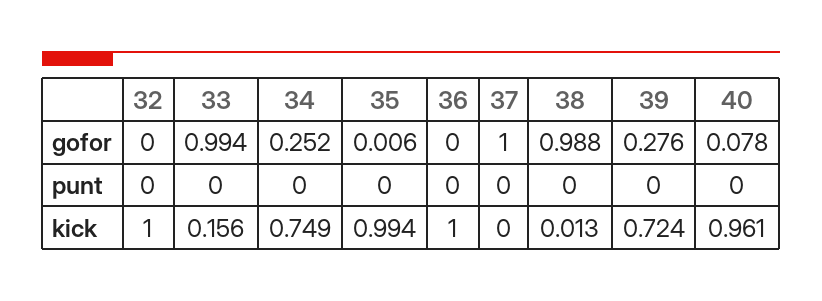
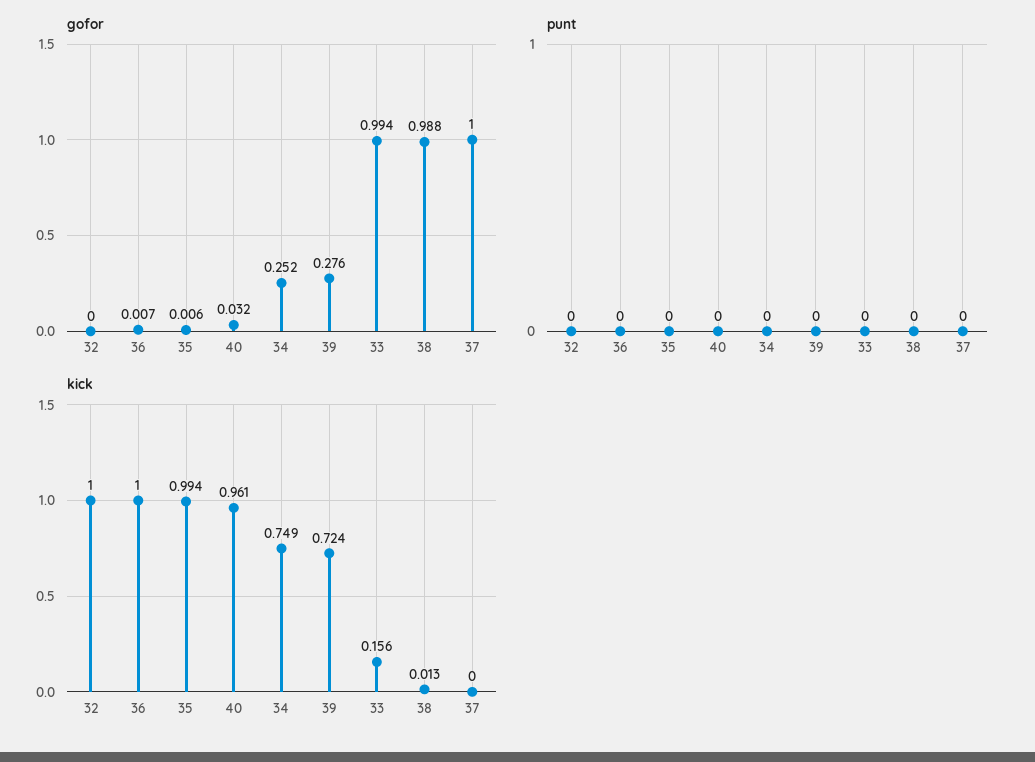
gofor, 36: 0 -> 0.007
gofor, 40: 0.078 -> 0.032

